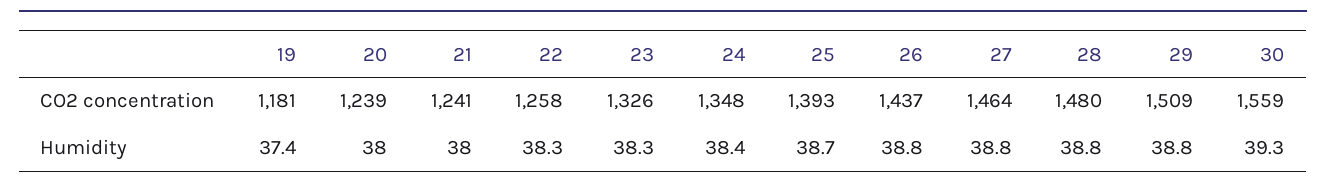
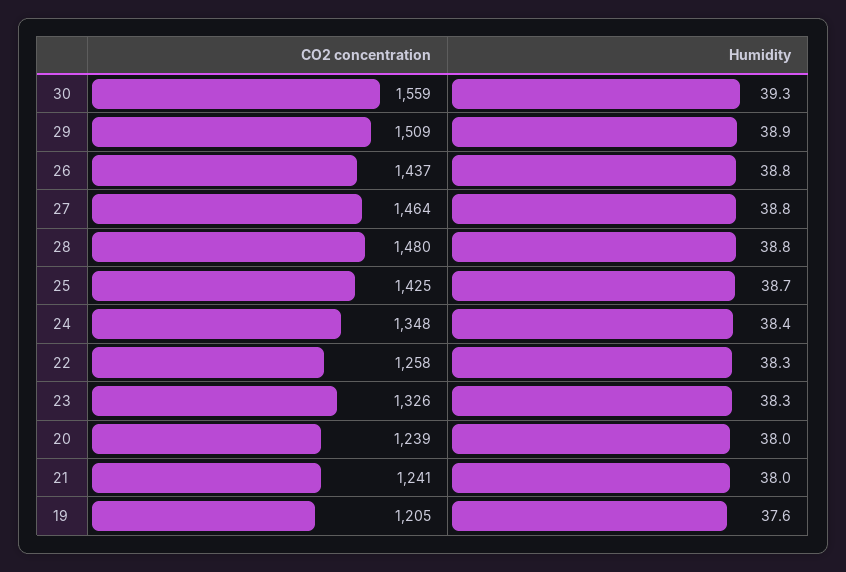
19, CO2 concentration: 1181 -> 1205
25, CO2 concentration: 1393 -> 1425
19, Humidity: 37.4 -> 37.6
29, Humidity: 38.8 -> 38.9

